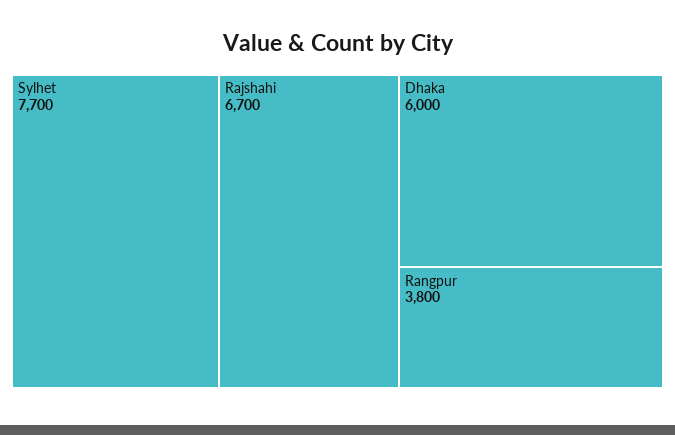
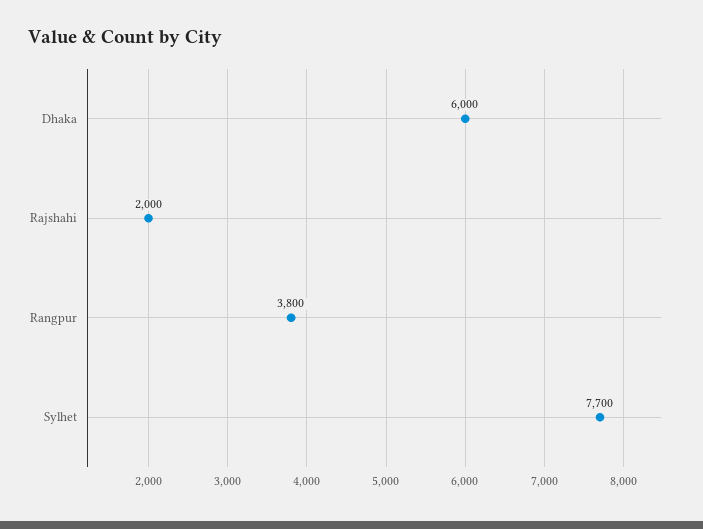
Rajshahi: 6700 -> 2000

